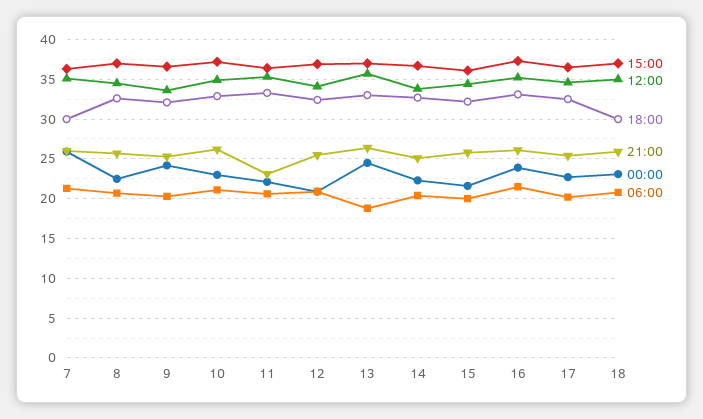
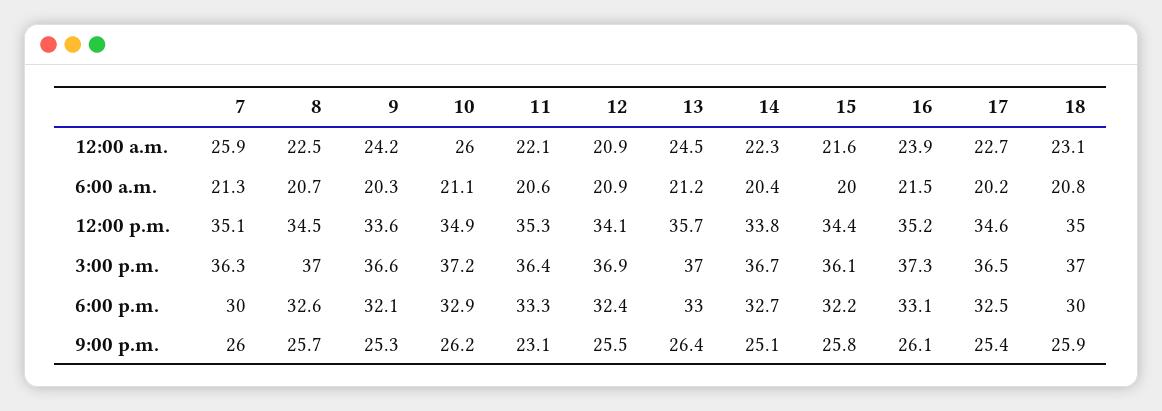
00:00, 10: 23 -> 26
06:00, 13: 19 -> 21.2

